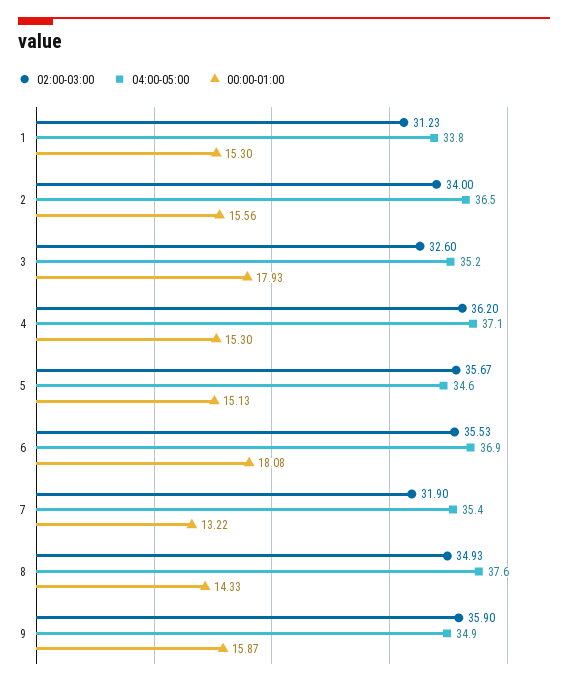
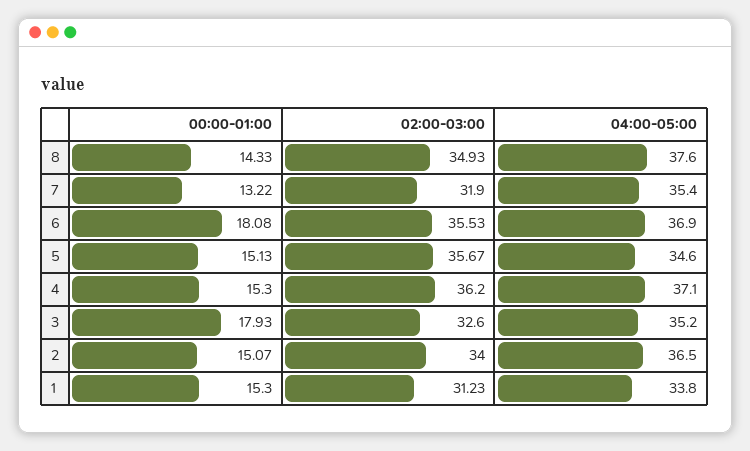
00:00-01:00, 2: 15.56 -> 15.07
02:00-03:00, 9: 35.9 -> none
04:00-05:00, 9: 34.9 -> none
00:00-01:00, 9: 15.87 -> none

